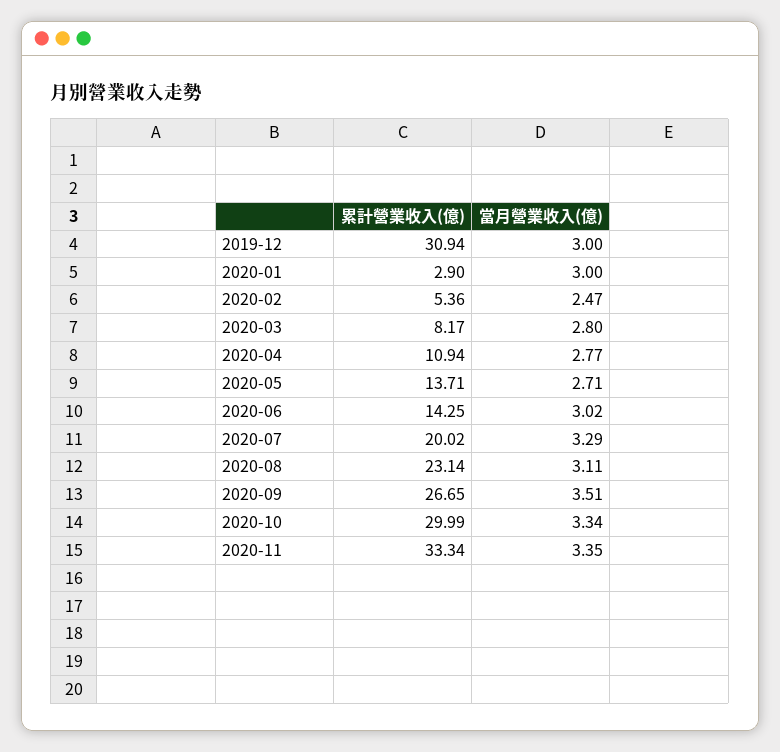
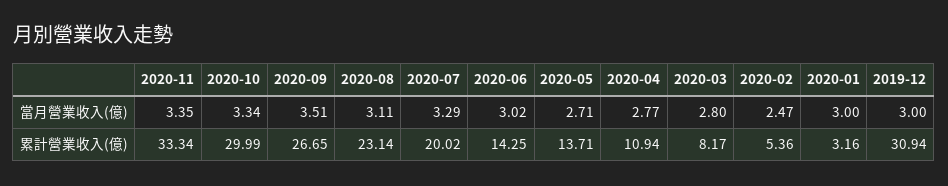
累計營業收入(億), 2020-01: 2.9 -> 3.16

